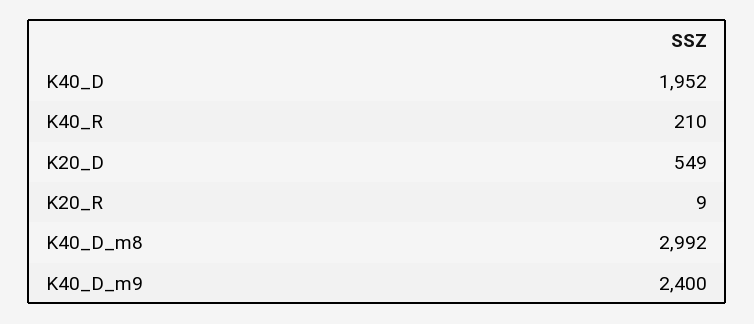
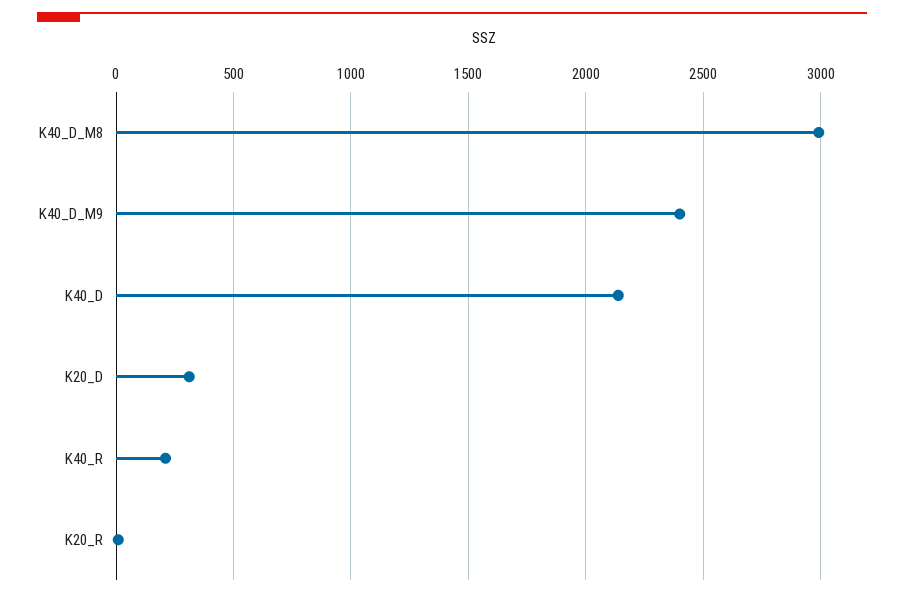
K40_D: 1952 -> 2150
K20_D: 549 -> 300

